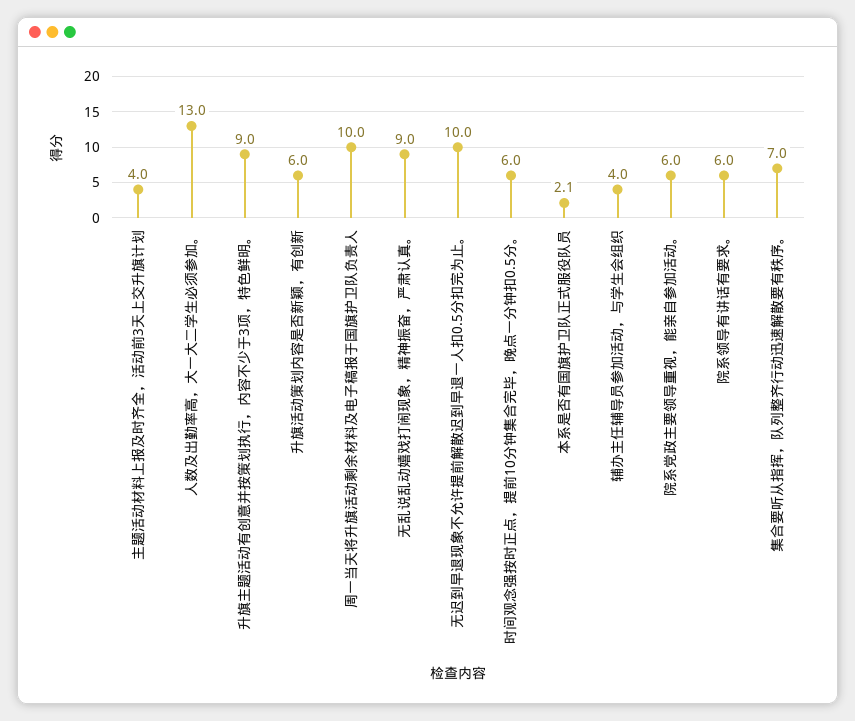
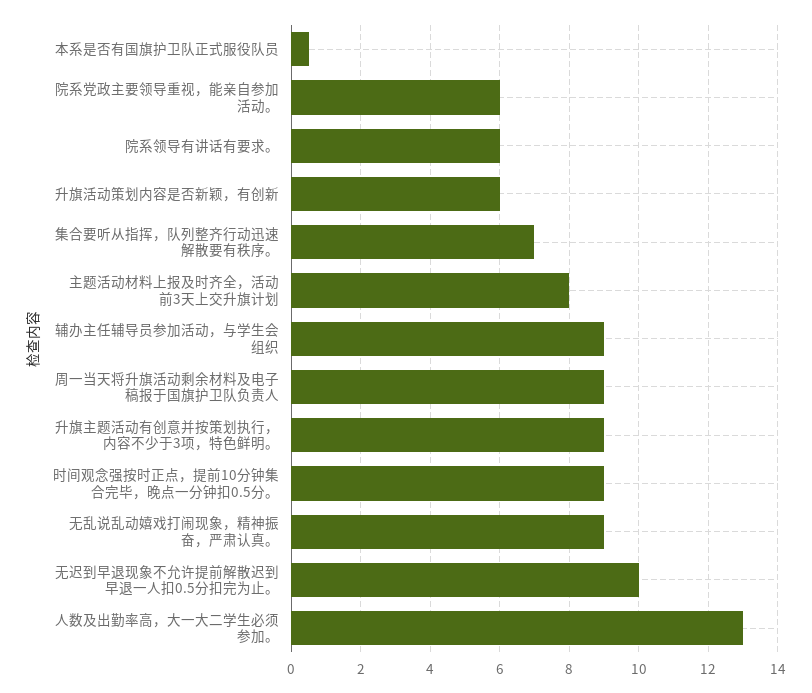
主题活动材料上报及时齐全，活动前3天上交升旗计划: 4 -> 8
周一当天将升旗活动剩余材料及电子稿报于国旗护卫队负责人: 10 -> 9
时间观念强按时正点，提前10分钟集合完毕，晚点一分钟扣0.5分。: 6 -> 9
本系是否有国旗护卫队正式服役队员: 2.1 -> 0.5
辅办主任辅导员参加活动，与学生会组织: 4 -> 9

